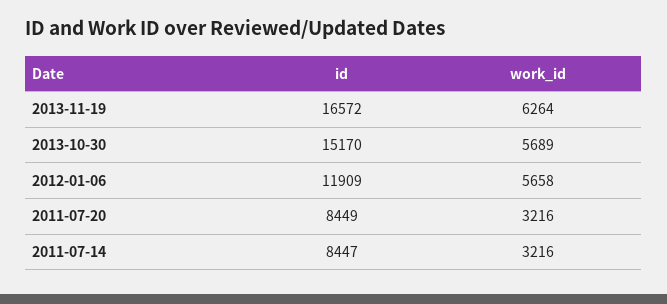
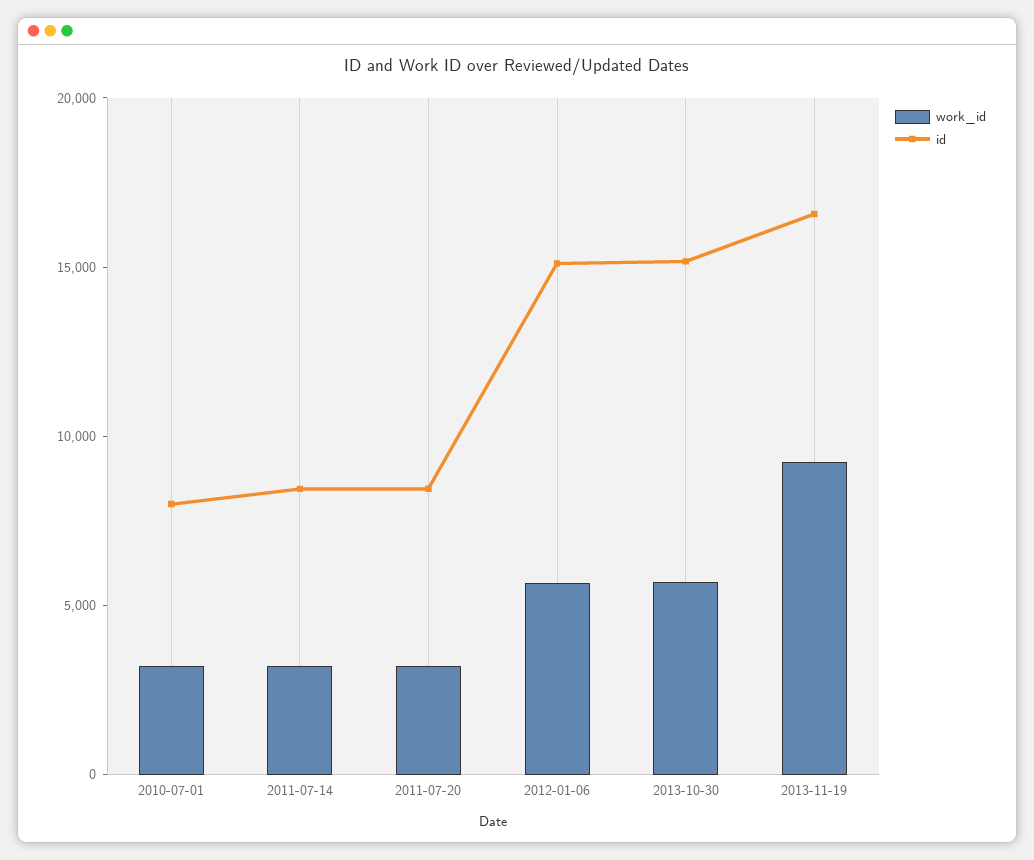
work_id, 2013-11-19: 6264 -> 9000
id, 2012-01-06: 11909 -> 15000
work_id, 2010-07-01: none -> 3000
id, 2010-07-01: none -> 8000

